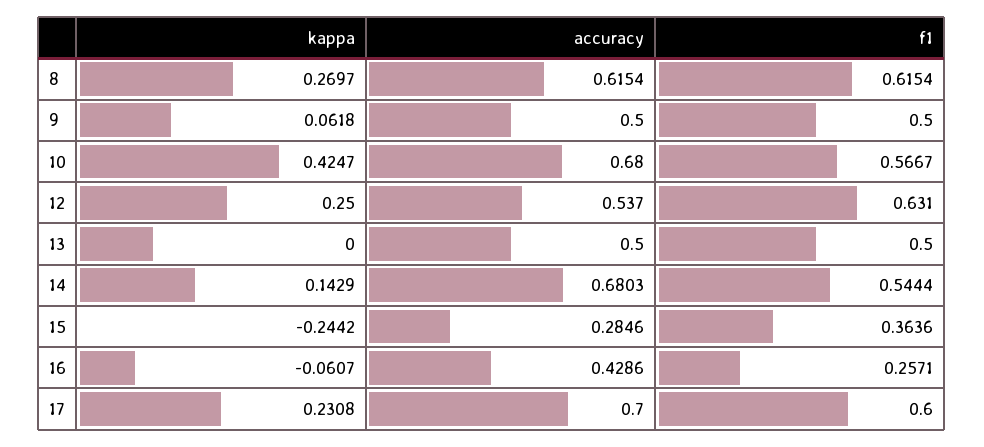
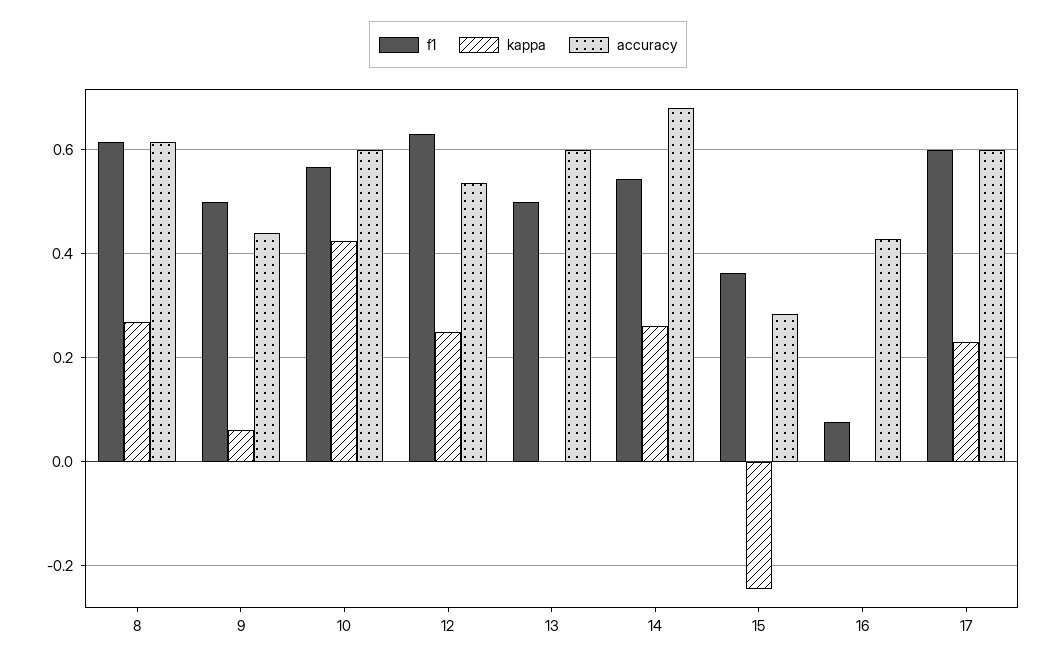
accuracy, 9: 0.5 -> 0.44
accuracy, 10: 0.68 -> 0.6
accuracy, 13: 0.5 -> 0.6
kappa, 14: 0.1429 -> 0.26
kappa, 16: -0.0607 -> 0
f1, 16: 0.2571 -> 0.08
accuracy, 17: 0.7 -> 0.6

